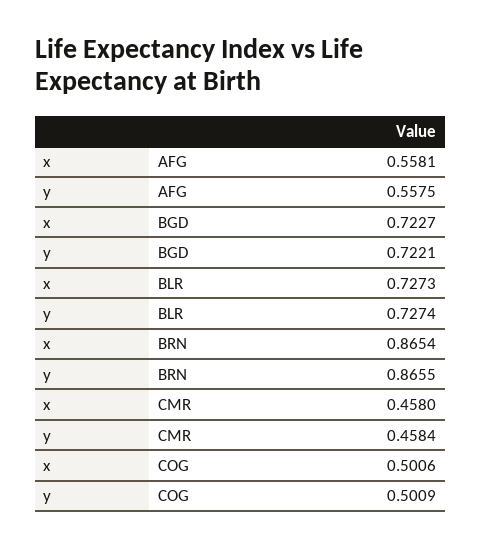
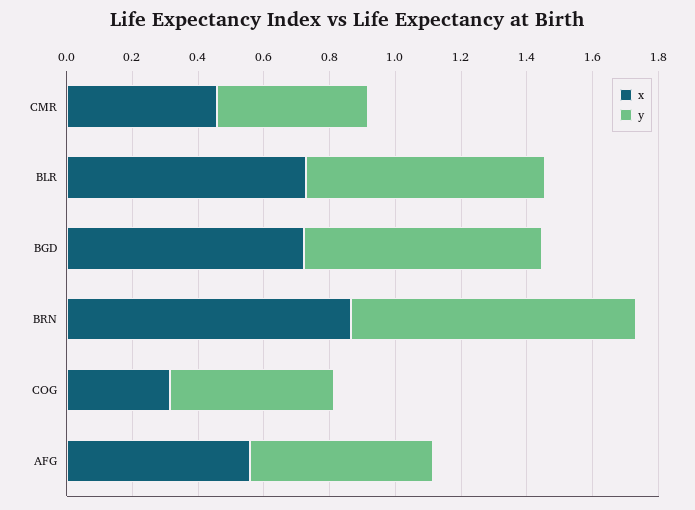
x, COG: 0.5006 -> 0.3

